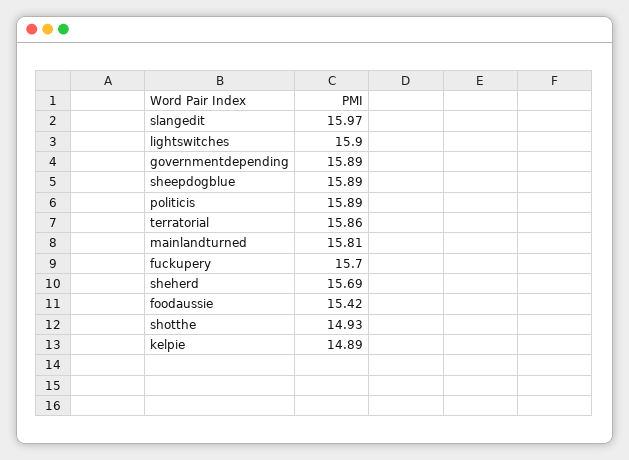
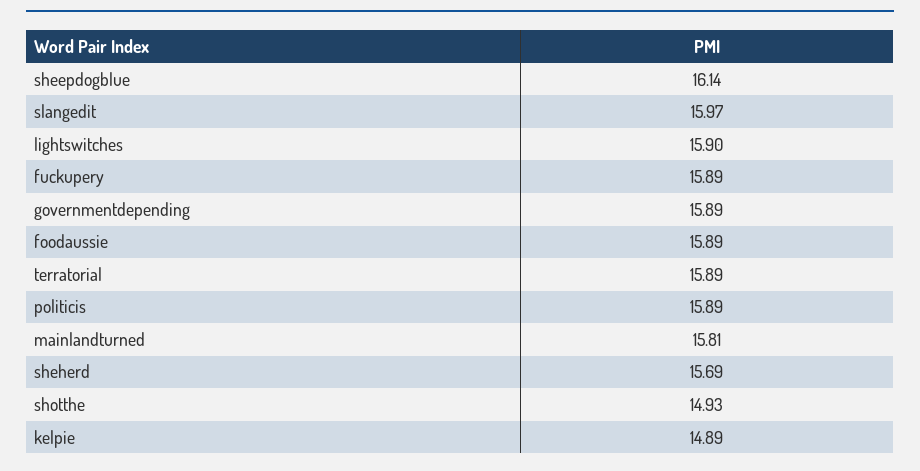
sheepdogblue: 15.89 -> 16.14
terratorial: 15.86 -> 15.89
fuckupery: 15.7 -> 15.89
foodaussie: 15.42 -> 15.89

